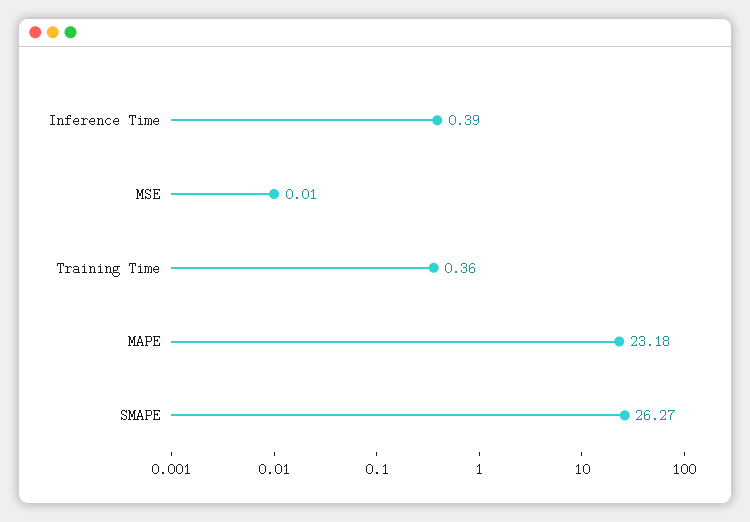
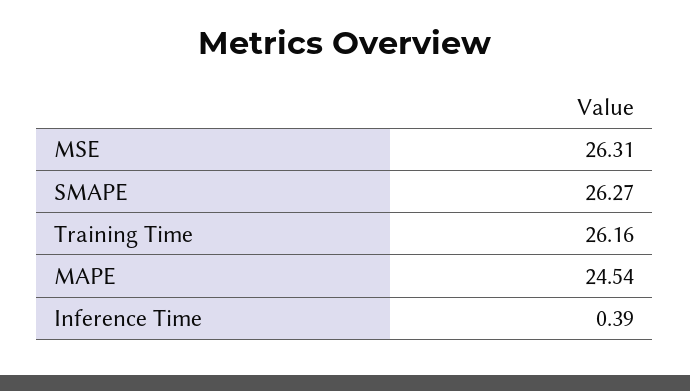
MSE: 0.01 -> 26.31
Training Time: 0.36 -> 26.16
MAPE: 23.18 -> 24.54

